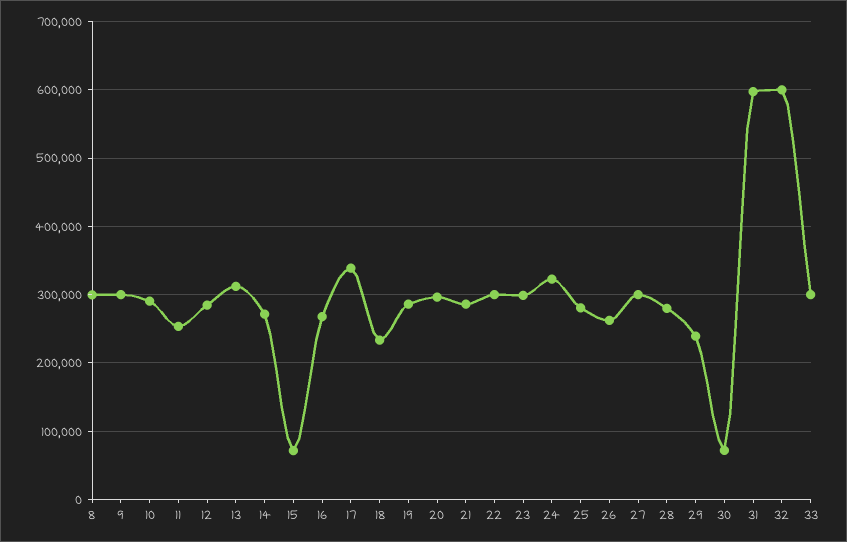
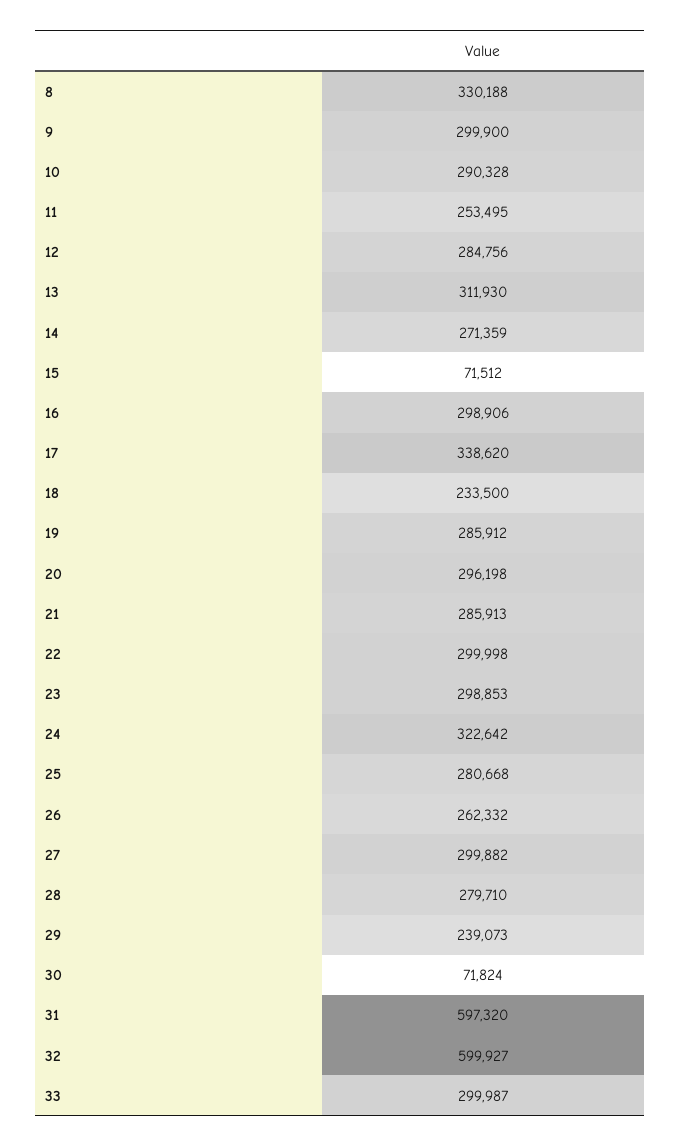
8: 300000 -> 330188
16: 270000 -> 298906

